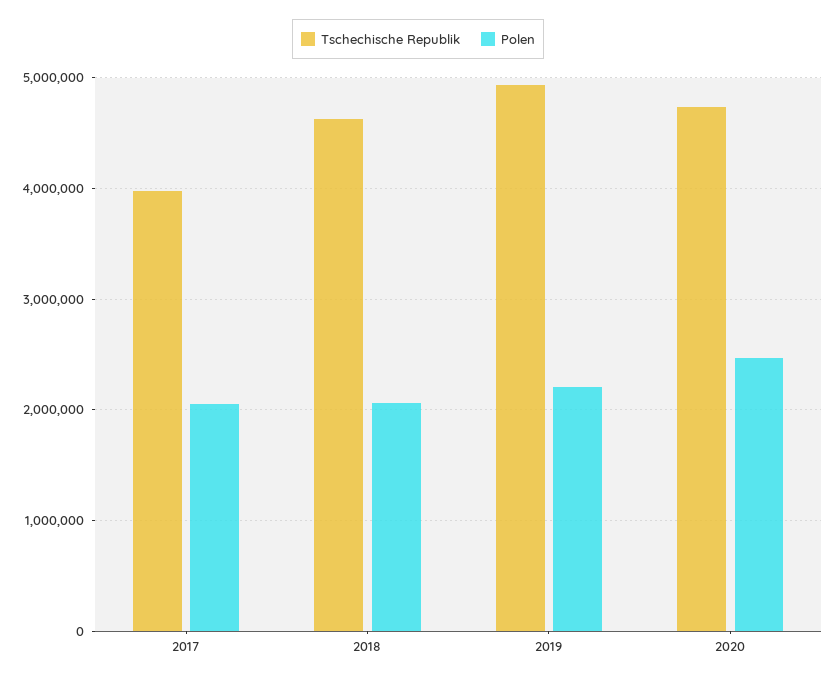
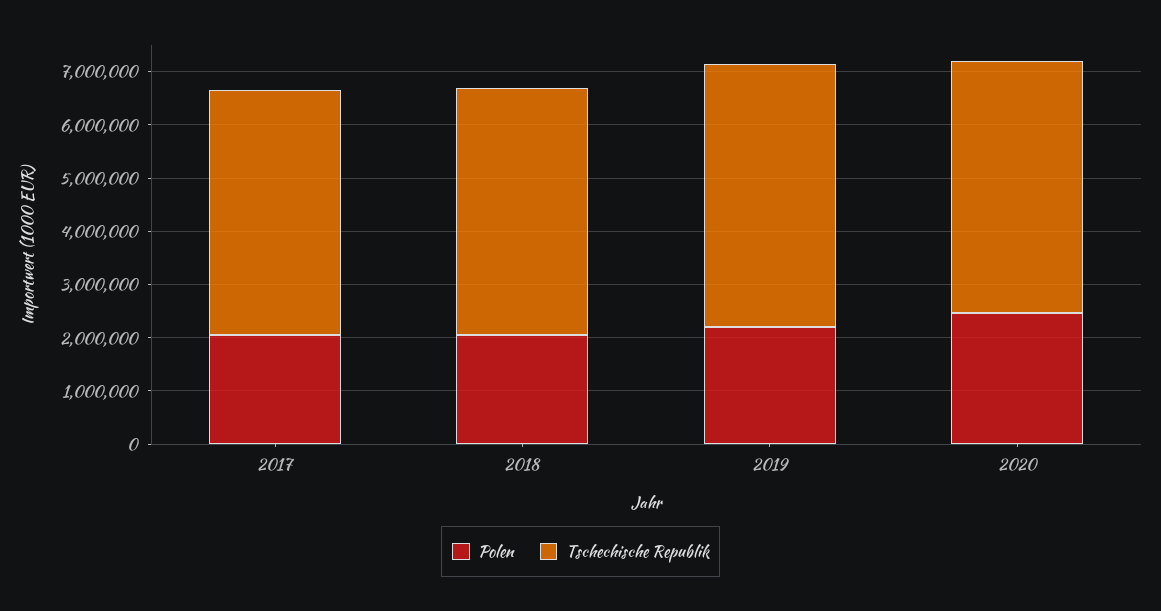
Tschechische Republik, 2017: 4000000 -> 4600000

